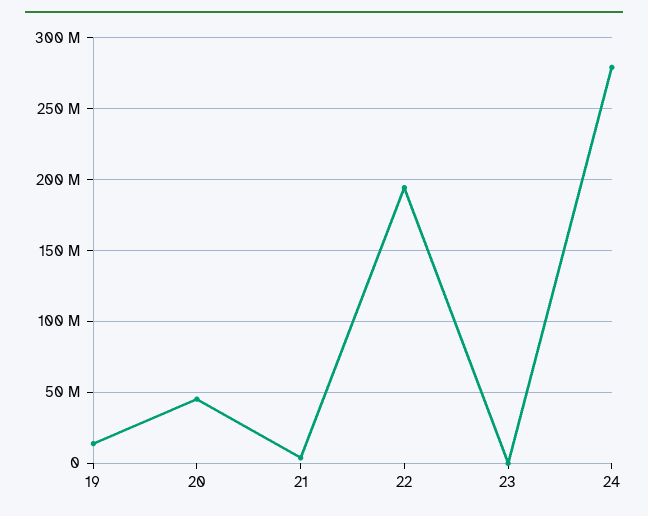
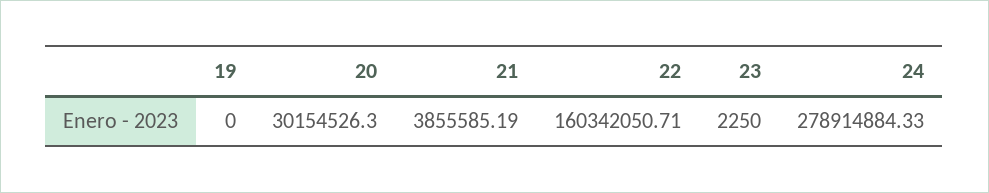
19: 15000000 -> 0
20: 45000000 -> 30154526.3
22: 195000000 -> 160342050.71

